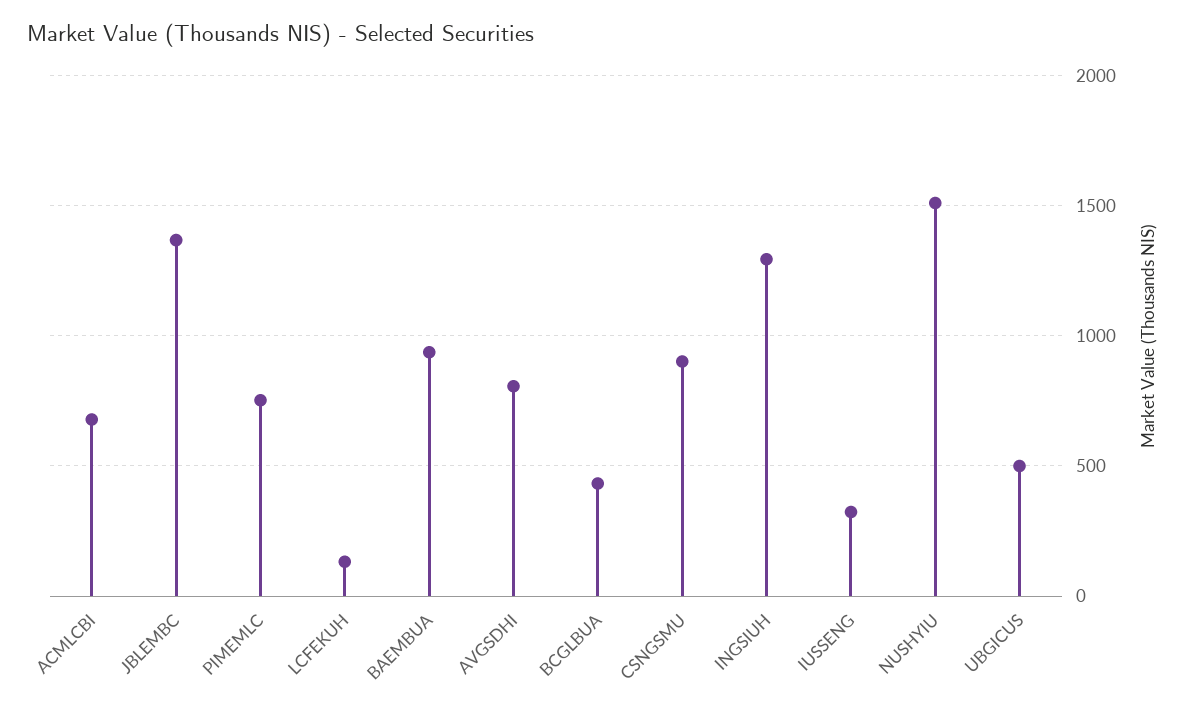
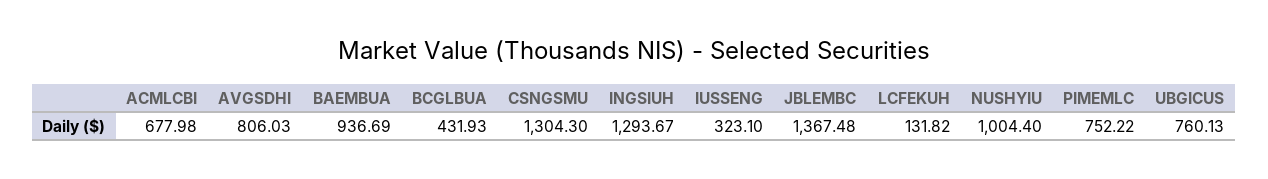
CSNGSMU: 900 -> 1304.3
NUSHYIU: 1500 -> 1004.4
UBGICUS: 500 -> 760.13

